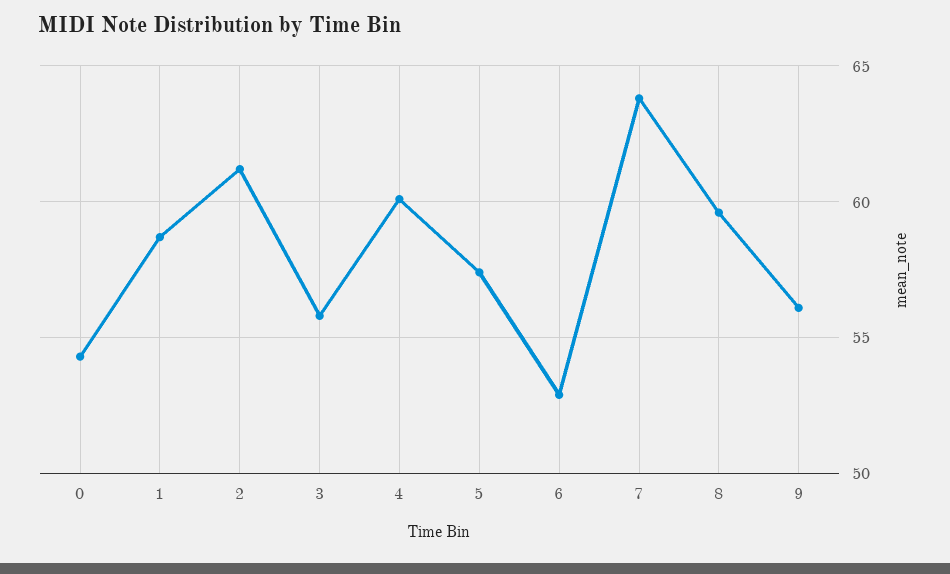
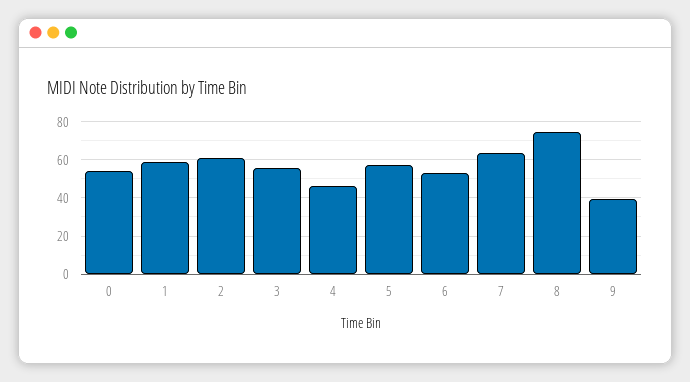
4: 60 -> 45
8: 59.5 -> 75
9: 56 -> 40

